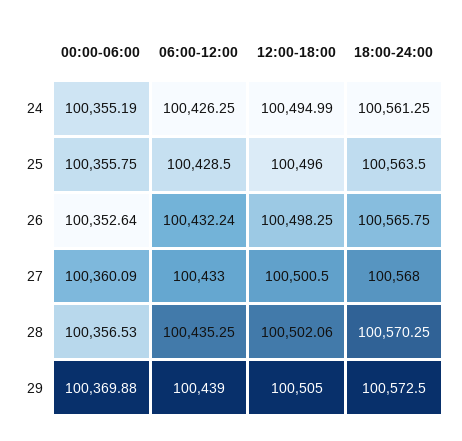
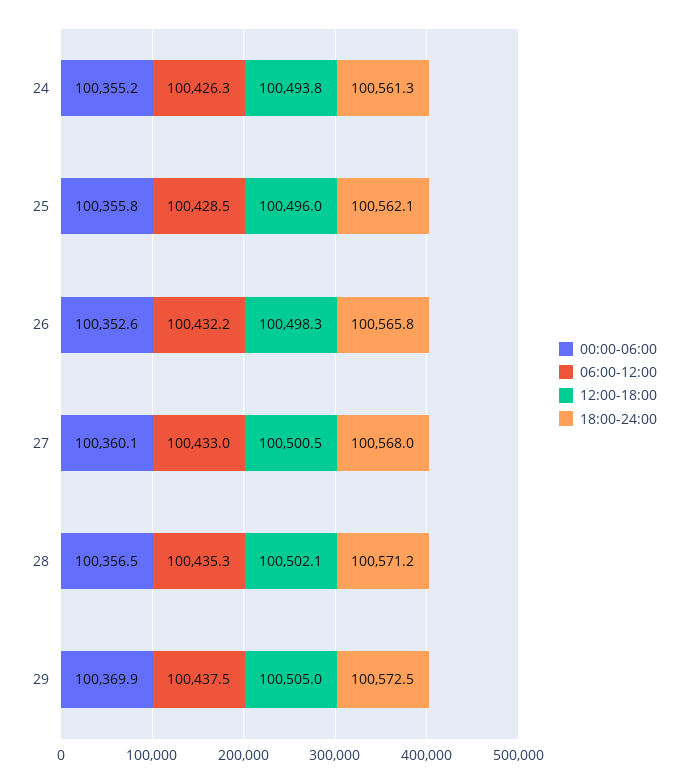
12:00-18:00, 24: 100494.99 -> 100493.8
18:00-24:00, 25: 100563.5 -> 100562.1
18:00-24:00, 28: 100570.25 -> 100571.2
06:00-12:00, 29: 100439 -> 100437.5

